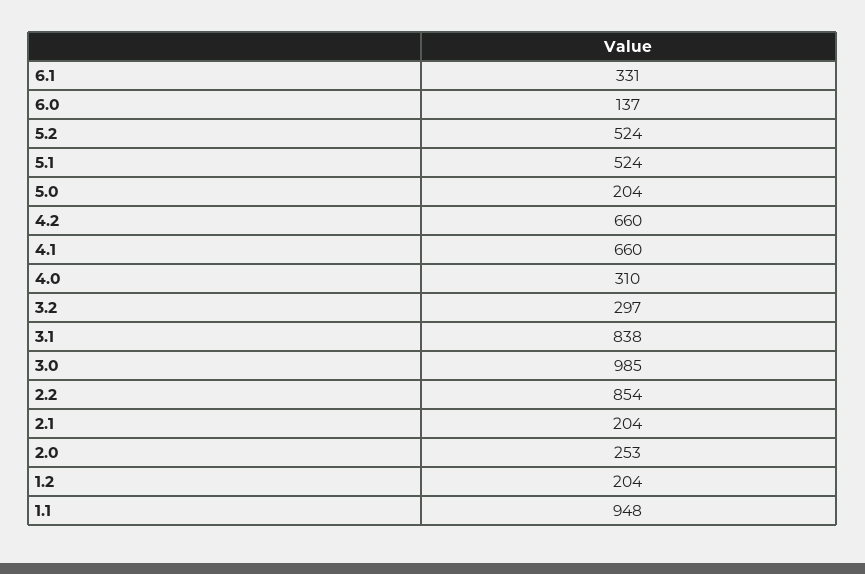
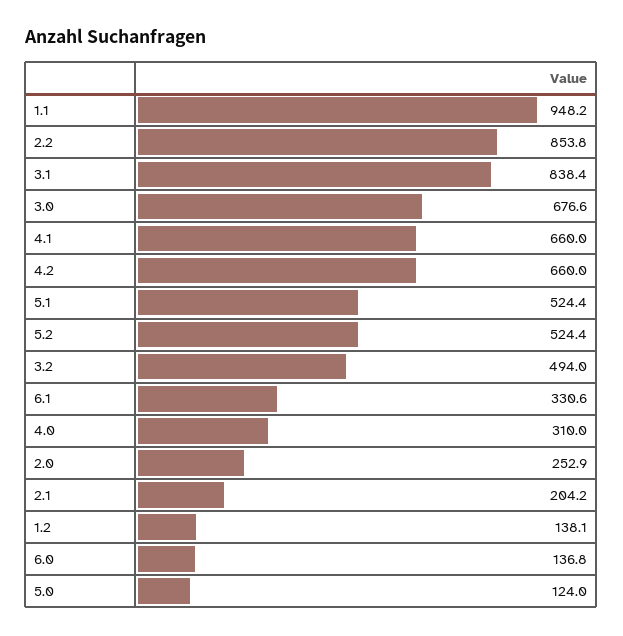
5.0: 204 -> 124
3.2: 297 -> 494
3.0: 985 -> 676.6
1.2: 204 -> 138.1

